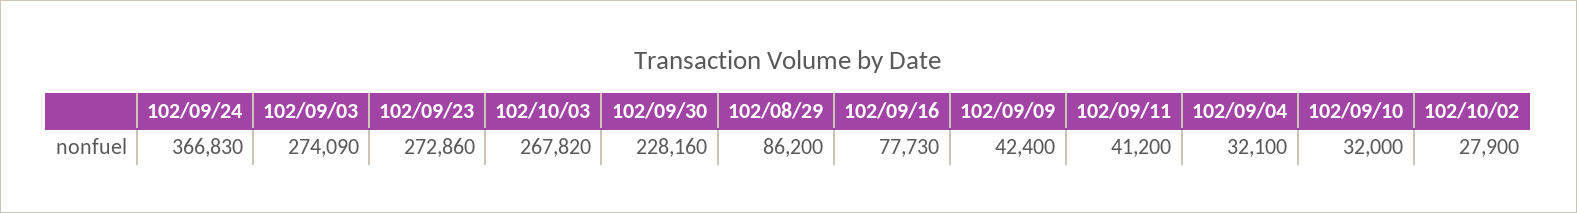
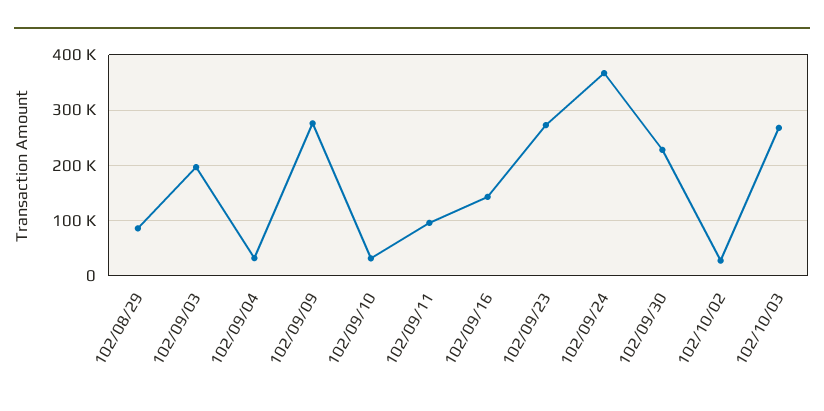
102/09/03: 274090 -> 200000
102/09/16: 77730 -> 140000
102/09/09: 42400 -> 280000
102/09/11: 41200 -> 100000

